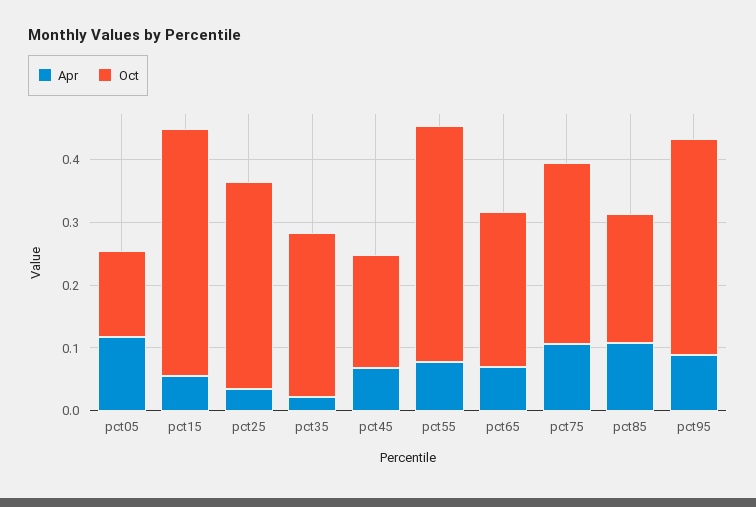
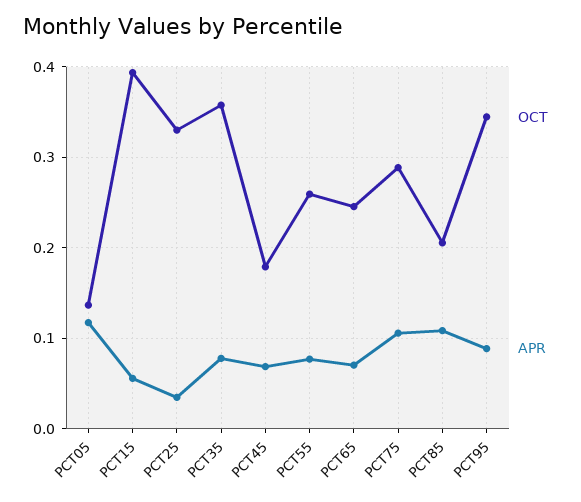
Apr, pct35: 0.02 -> 0.08
Oct, pct35: 0.26 -> 0.36
Oct, pct55: 0.38 -> 0.26

